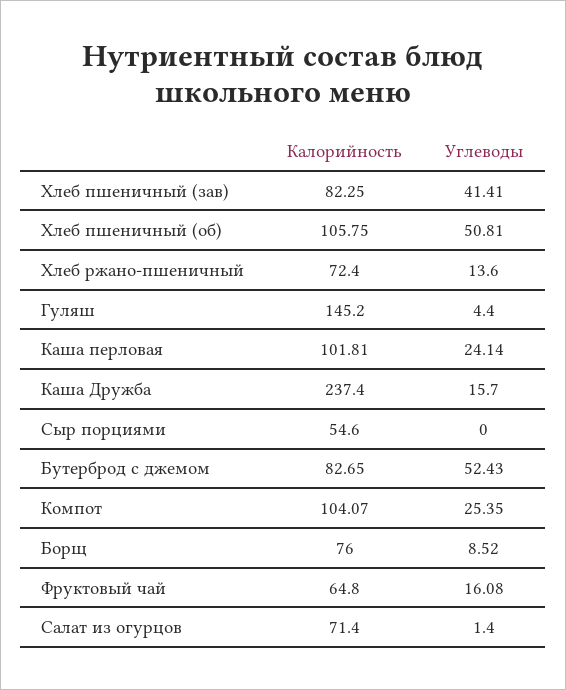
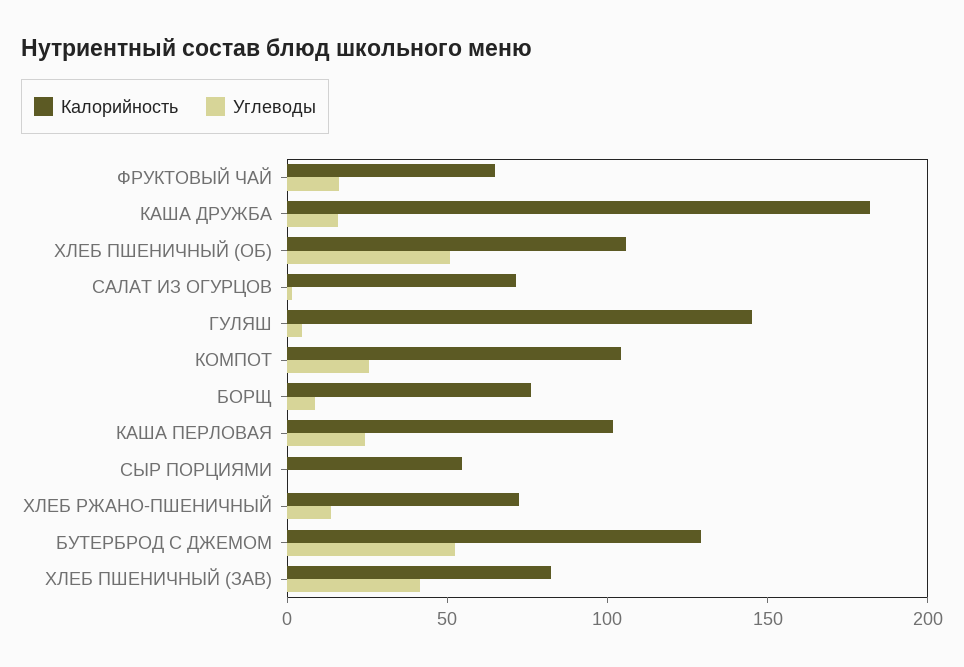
Калорийность, Каша Дружба: 237.4 -> 180
Калорийность, Бутерброд с джемом: 82.65 -> 130

